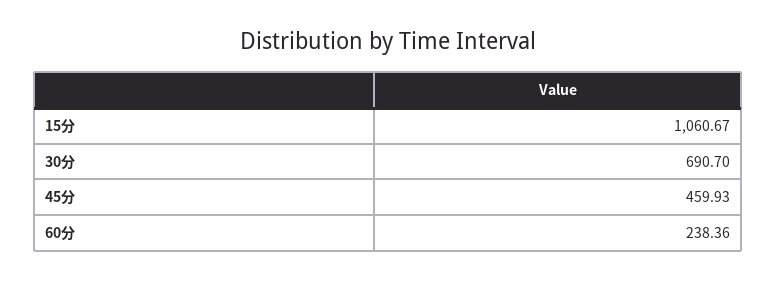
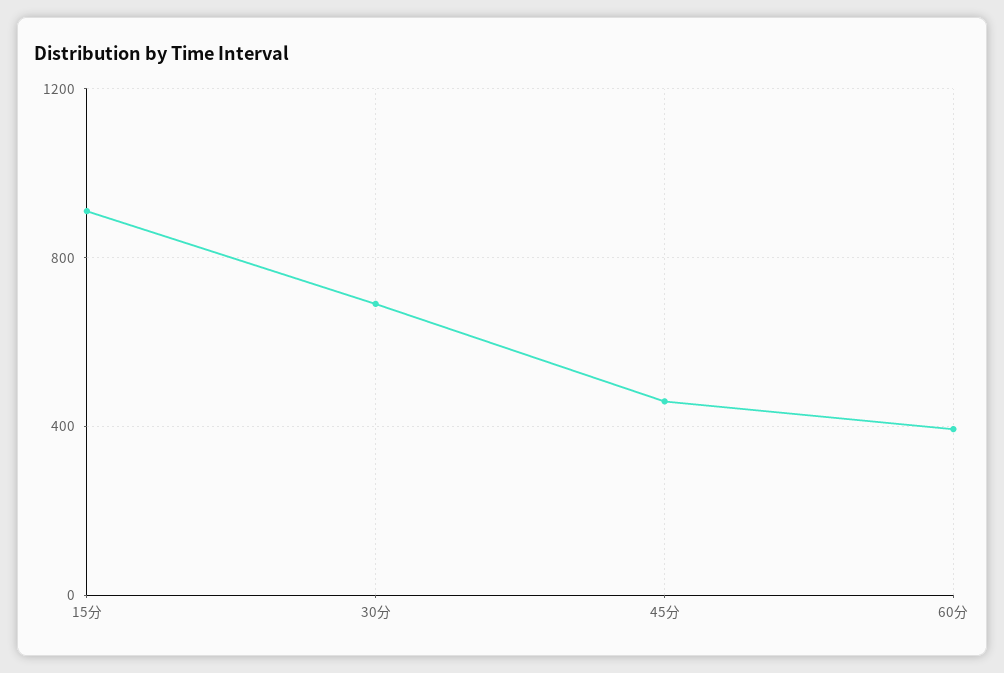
15分: 1060.67 -> 900
60分: 238.36 -> 400

